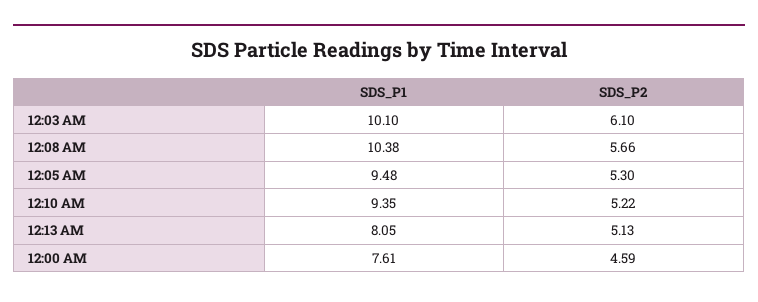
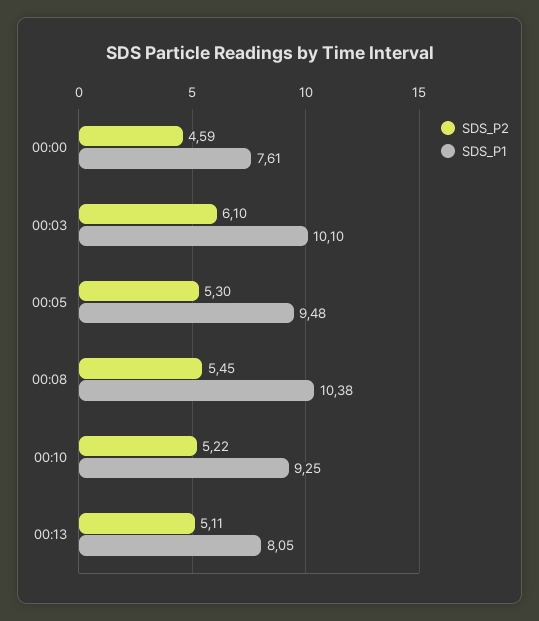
SDS_P2, 12:08 AM: 5.66 -> 5.45
SDS_P1, 12:10 AM: 9.35 -> 9.25
SDS_P2, 12:13 AM: 5.13 -> 5.11

